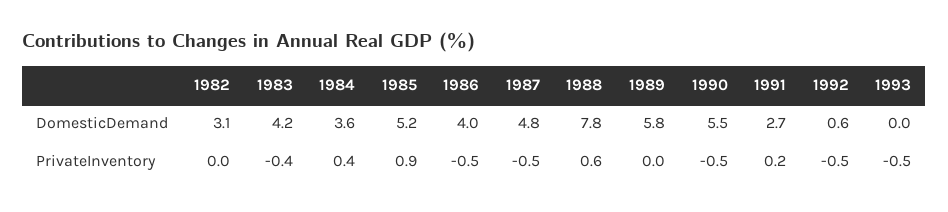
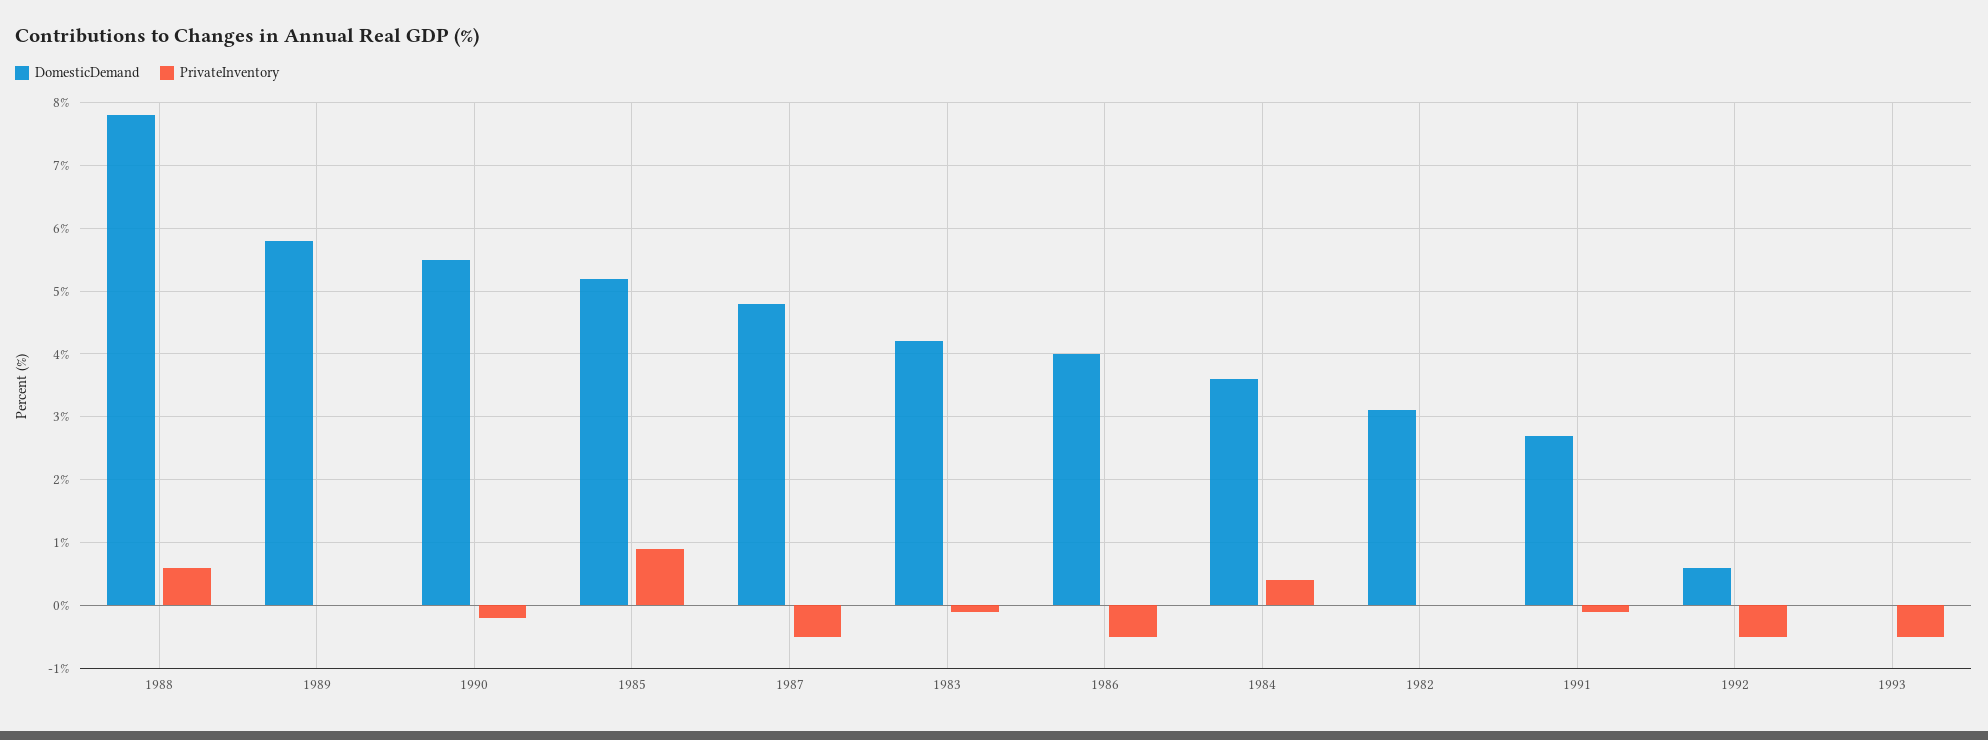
PrivateInventory, 1983: -0.4 -> -0.1
PrivateInventory, 1990: -0.5 -> -0.2
PrivateInventory, 1991: 0.2 -> -0.1

